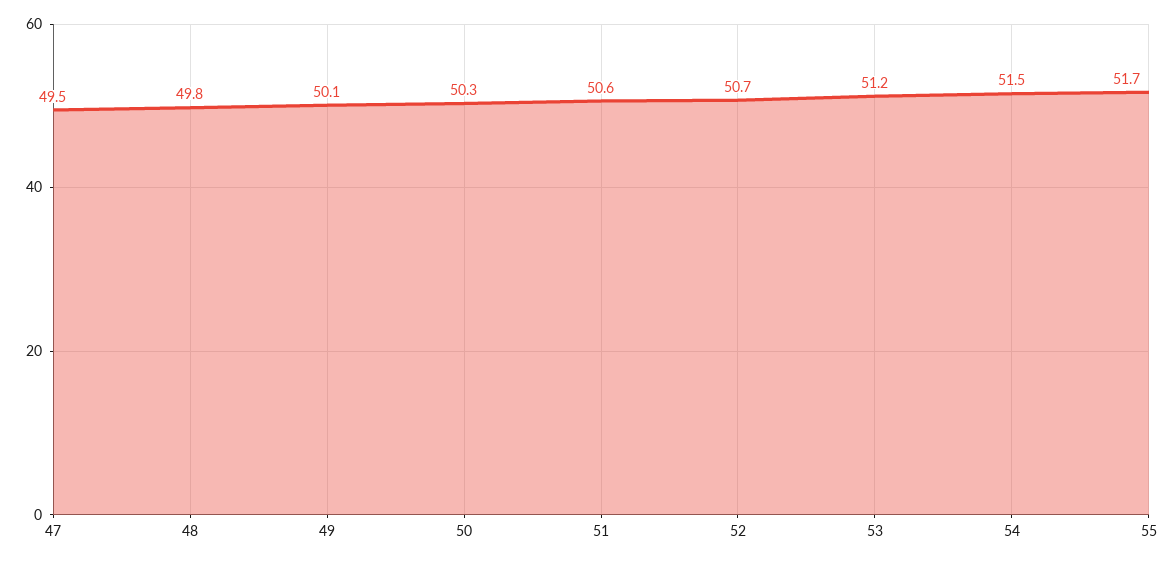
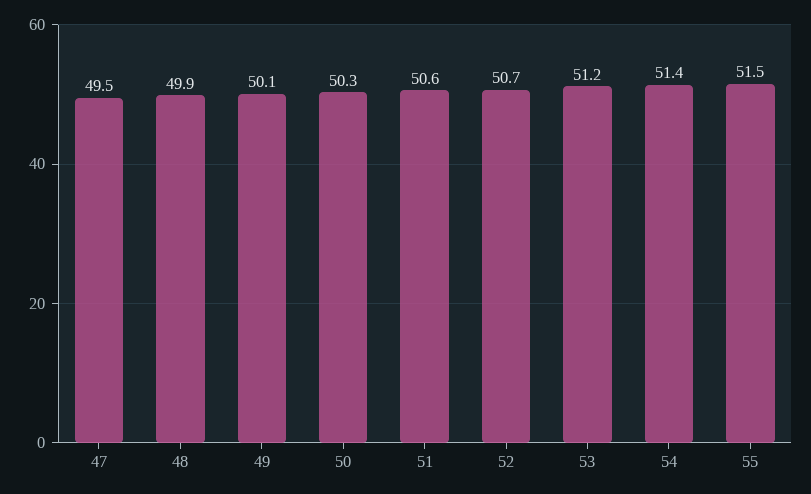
48: 49.8 -> 49.9
54: 51.5 -> 51.4
55: 51.7 -> 51.5

